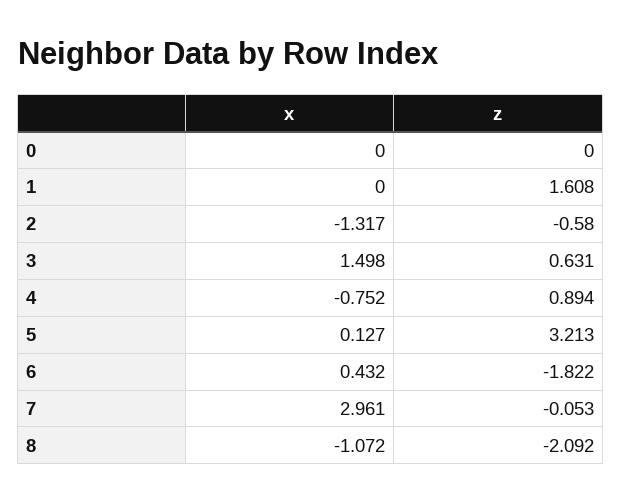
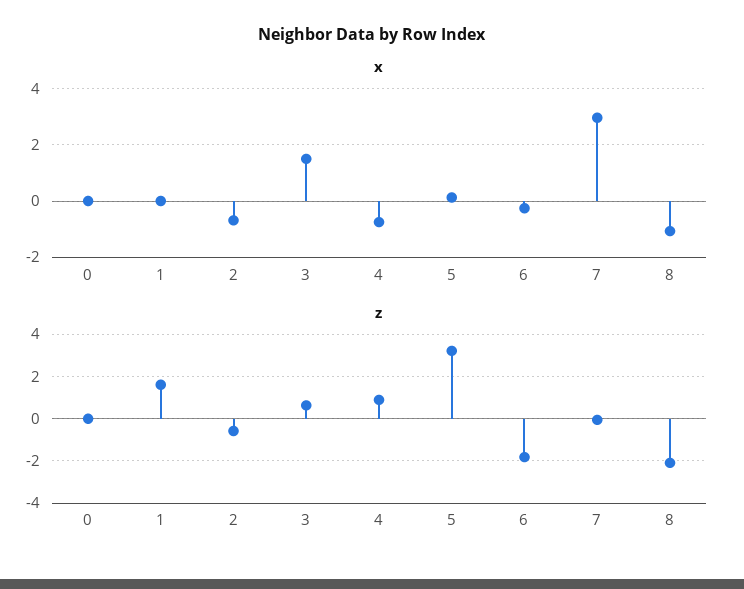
x, 2: -1.317 -> -0.75
x, 6: 0.432 -> -0.25

